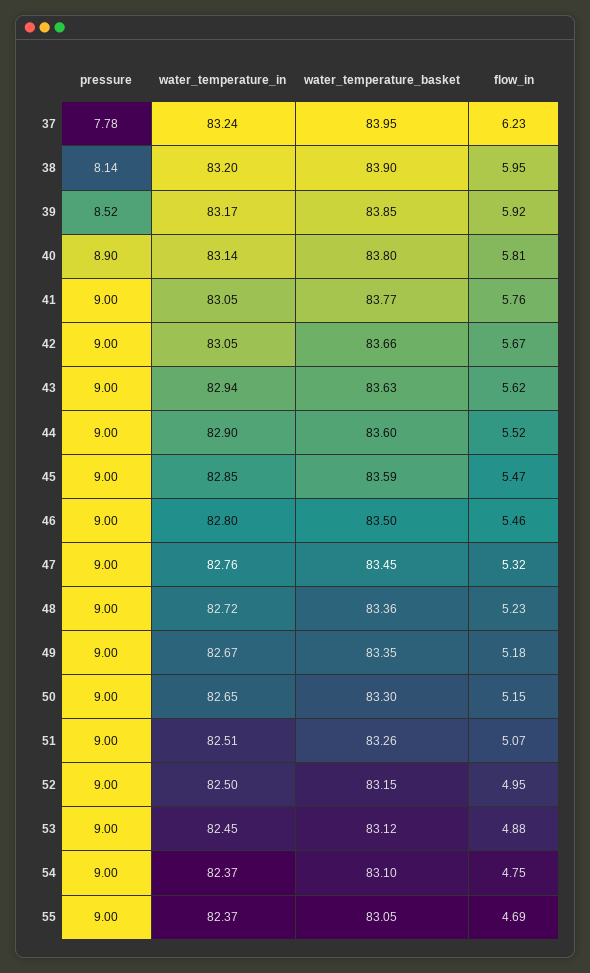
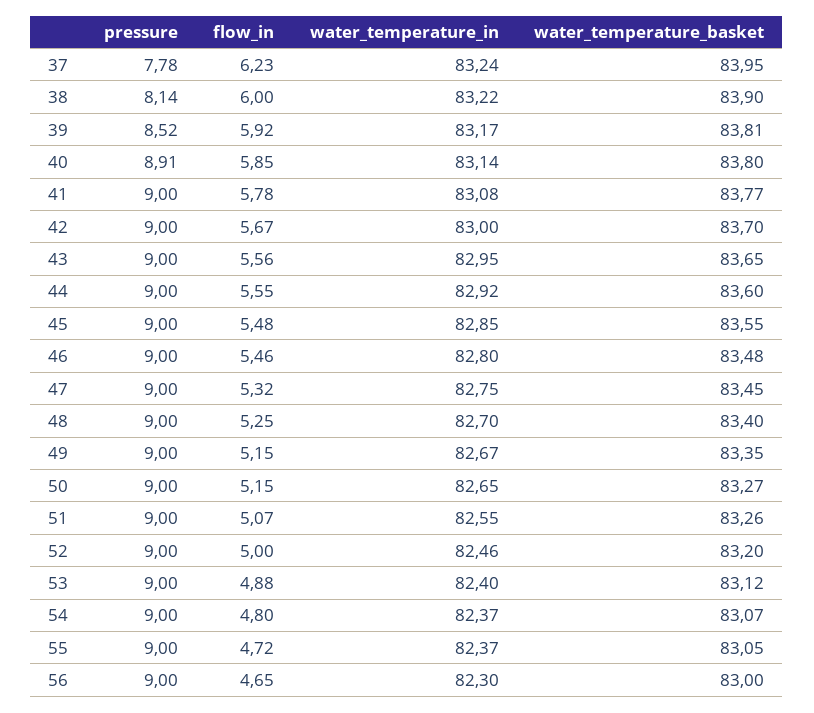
water_temperature_in, 38: 83.2 -> 83.22
flow_in, 38: 5.95 -> 6
water_temperature_basket, 39: 83.85 -> 83.81
pressure, 40: 8.9 -> 8.91
flow_in, 40: 5.81 -> 5.85
water_temperature_in, 41: 83.05 -> 83.08
flow_in, 41: 5.76 -> 5.78
water_temperature_in, 42: 83.05 -> 83
water_temperature_basket, 42: 83.66 -> 83.7
water_temperature_in, 43: 82.94 -> 82.95
water_temperature_basket, 43: 83.63 -> 83.65
flow_in, 43: 5.62 -> 5.56
water_temperature_in, 44: 82.9 -> 82.92
flow_in, 44: 5.52 -> 5.55
water_temperature_basket, 45: 83.59 -> 83.55
flow_in, 45: 5.47 -> 5.48
water_temperature_basket, 46: 83.5 -> 83.48
water_temperature_in, 47: 82.76 -> 82.75
water_temperature_in, 48: 82.72 -> 82.7
water_temperature_basket, 48: 83.36 -> 83.4
flow_in, 48: 5.23 -> 5.25
flow_in, 49: 5.18 -> 5.15
water_temperature_basket, 50: 83.3 -> 83.27
water_temperature_in, 51: 82.51 -> 82.55
water_temperature_in, 52: 82.5 -> 82.46
water_temperature_basket, 52: 83.15 -> 83.2
flow_in, 52: 4.95 -> 5
water_temperature_in, 53: 82.45 -> 82.4
water_temperature_basket, 54: 83.1 -> 83.07
flow_in, 54: 4.75 -> 4.8
flow_in, 55: 4.69 -> 4.72
pressure, 56: none -> 9
flow_in, 56: none -> 4.65
water_temperature_in, 56: none -> 82.3
water_temperature_basket, 56: none -> 83

